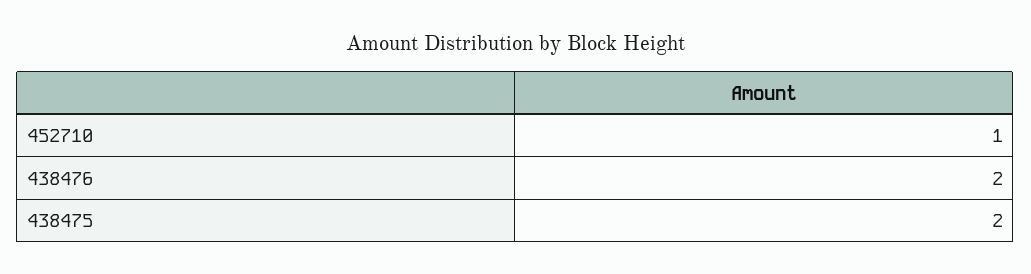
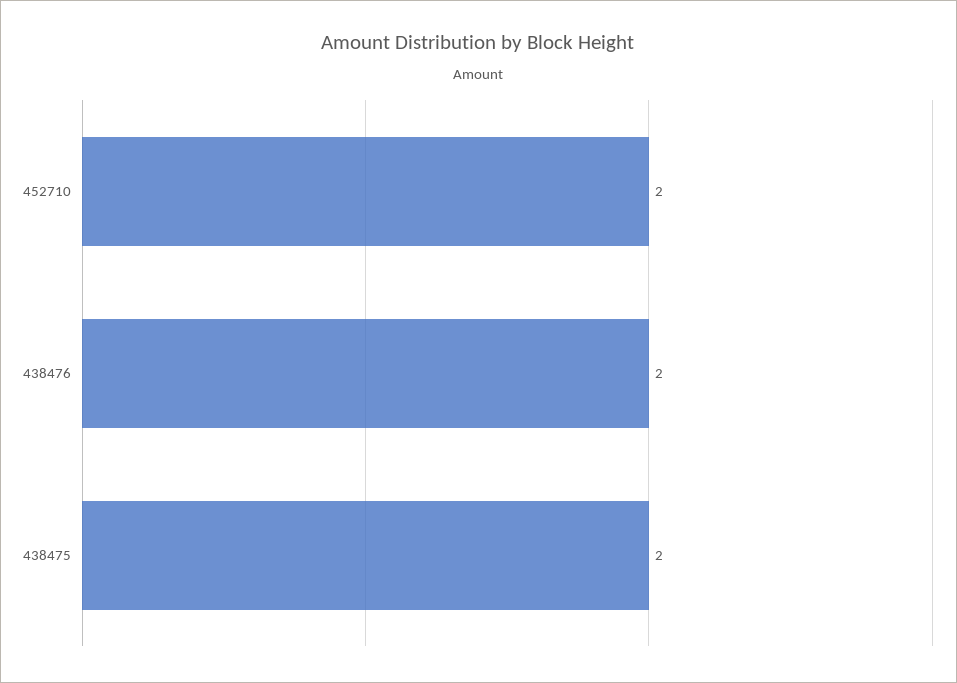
452710: 1 -> 2

